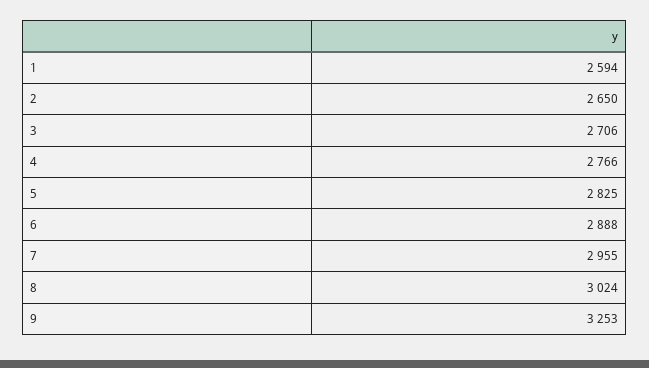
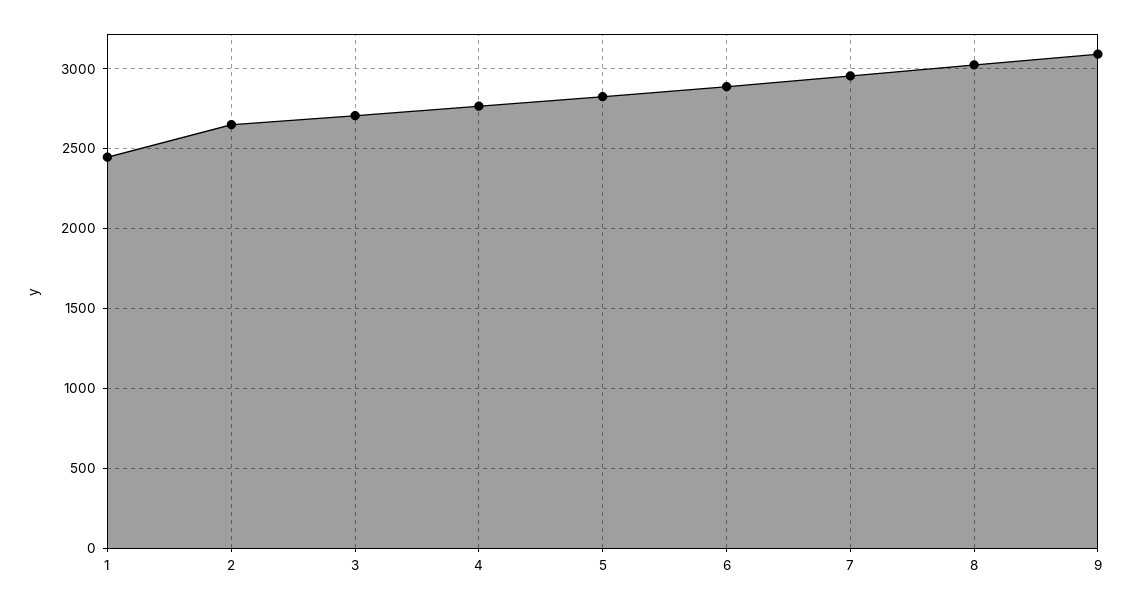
1: 2594 -> 2450
9: 3253 -> 3100

